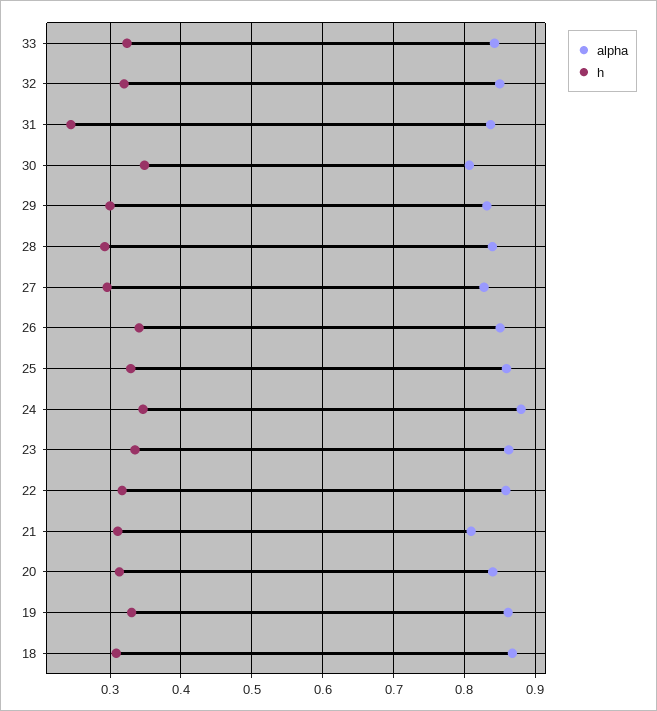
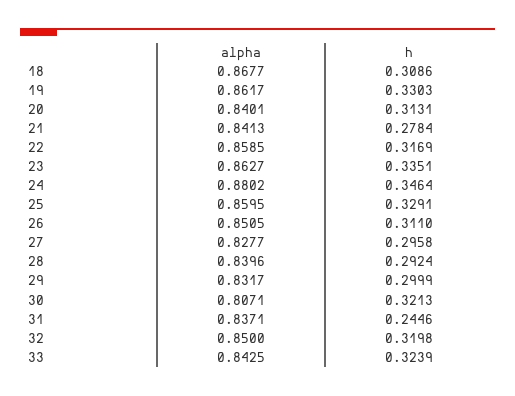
h, 30: 0.35 -> 0.3213
h, 26: 0.34 -> 0.311
alpha, 21: 0.81 -> 0.8413
h, 21: 0.31 -> 0.2784

